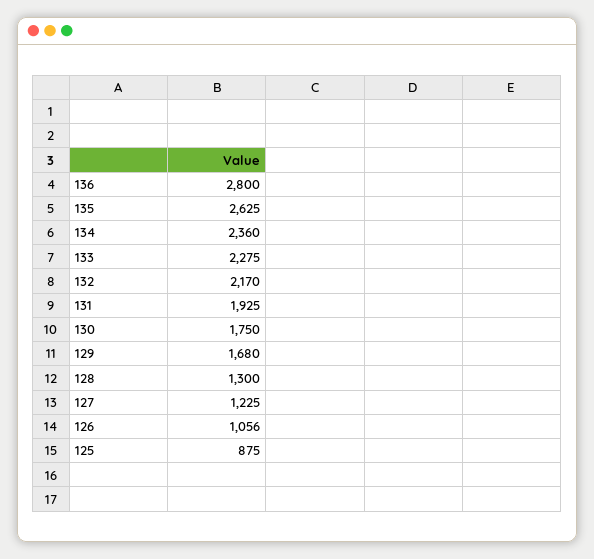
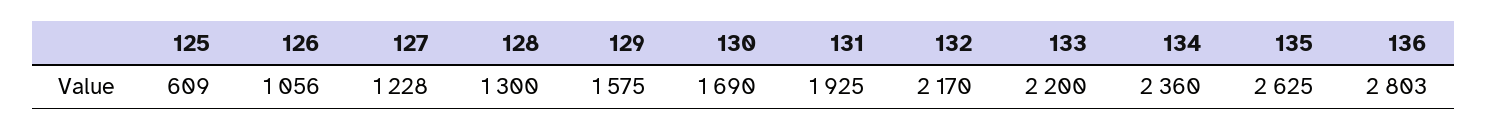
136: 2800 -> 2803
133: 2275 -> 2200
130: 1750 -> 1690
129: 1680 -> 1575
127: 1225 -> 1228
125: 875 -> 609

